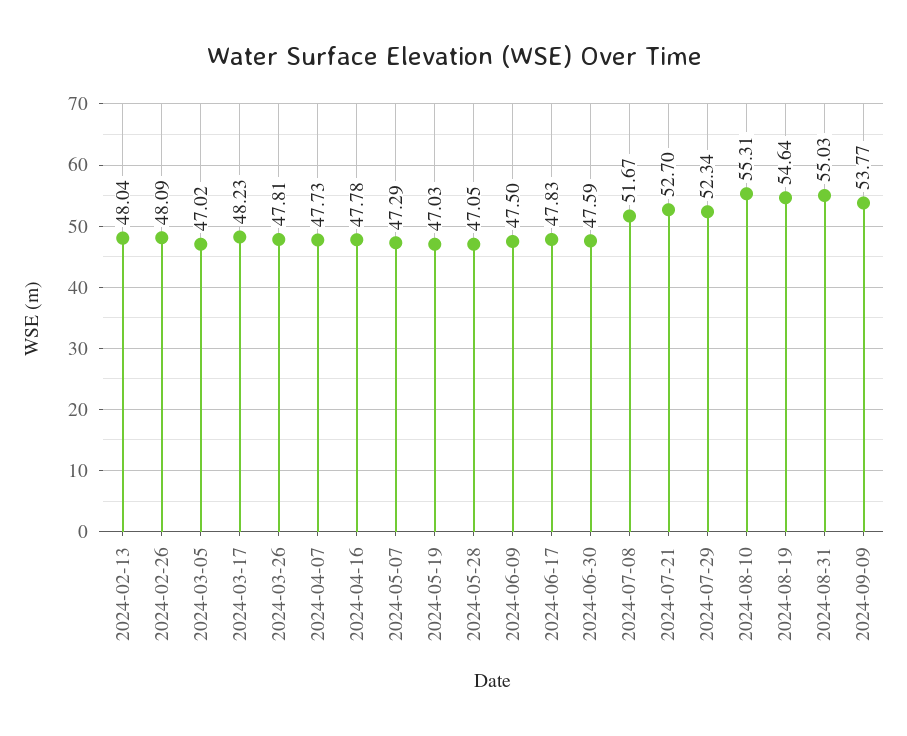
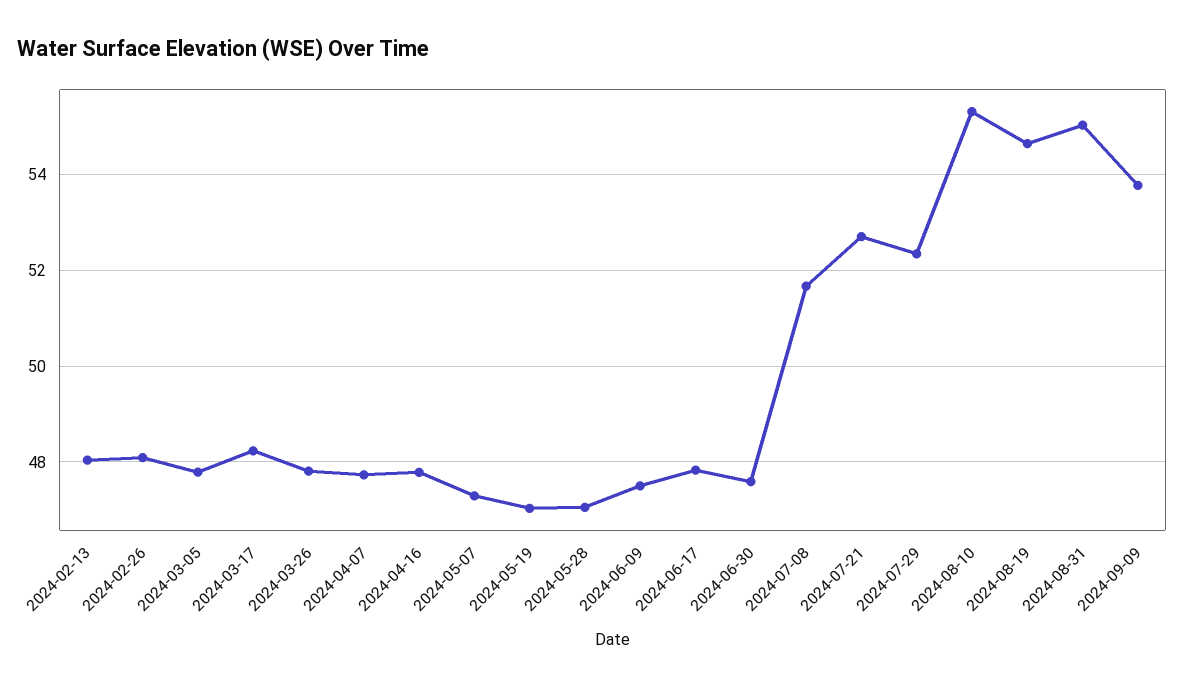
2024-03-05: 47.02 -> 47.8

